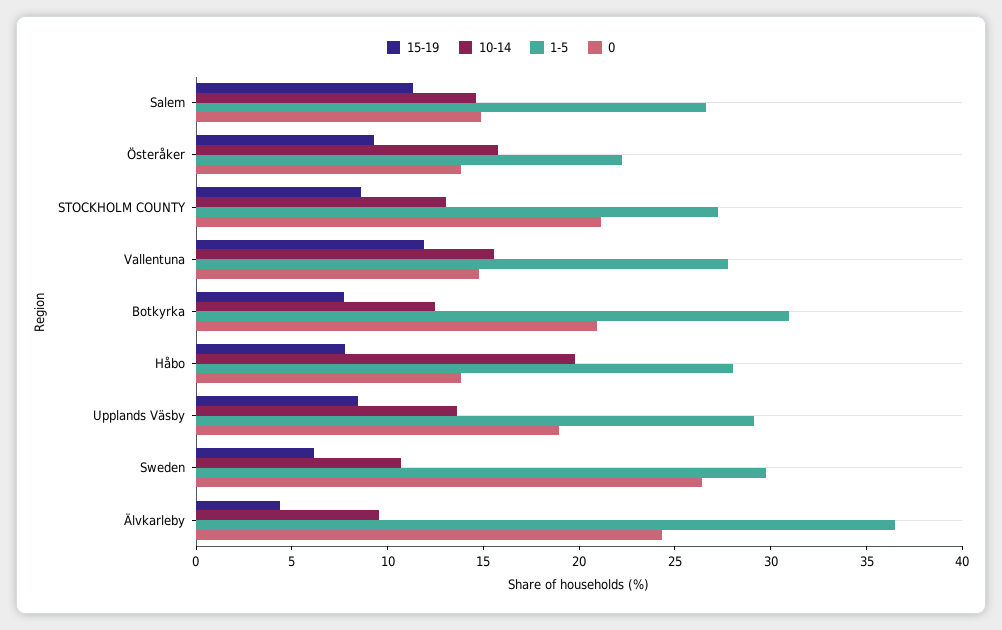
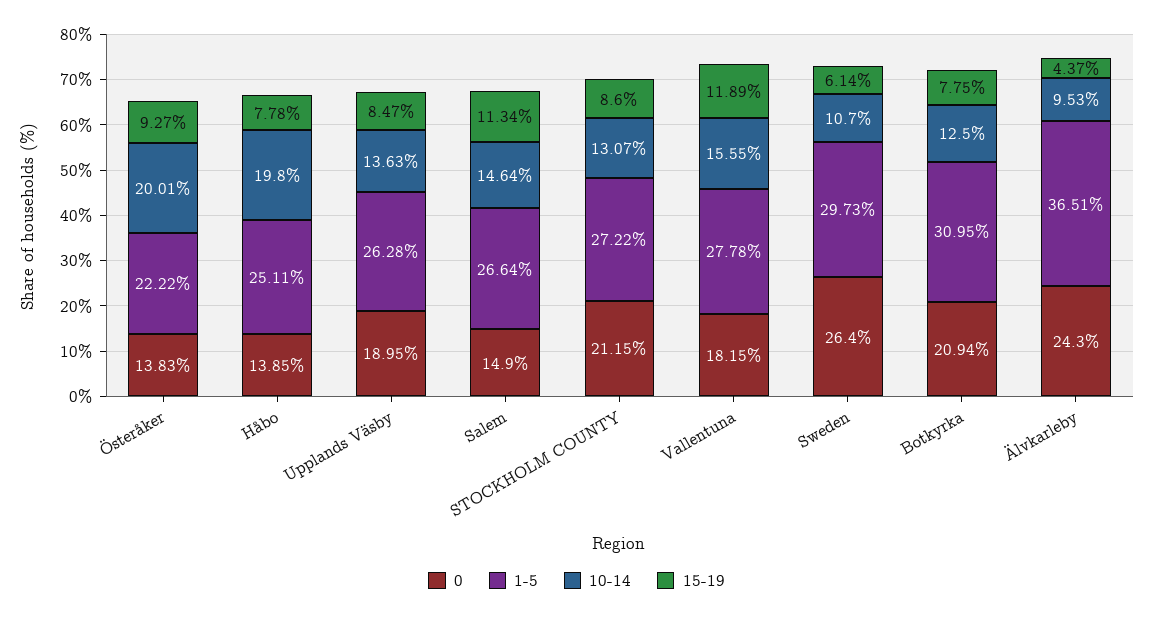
10-14, Österåker: 16 -> 20.01
0, Vallentuna: 15 -> 18.15
1-5, Håbo: 28 -> 25.11
1-5, Upplands Väsby: 29 -> 26.28

